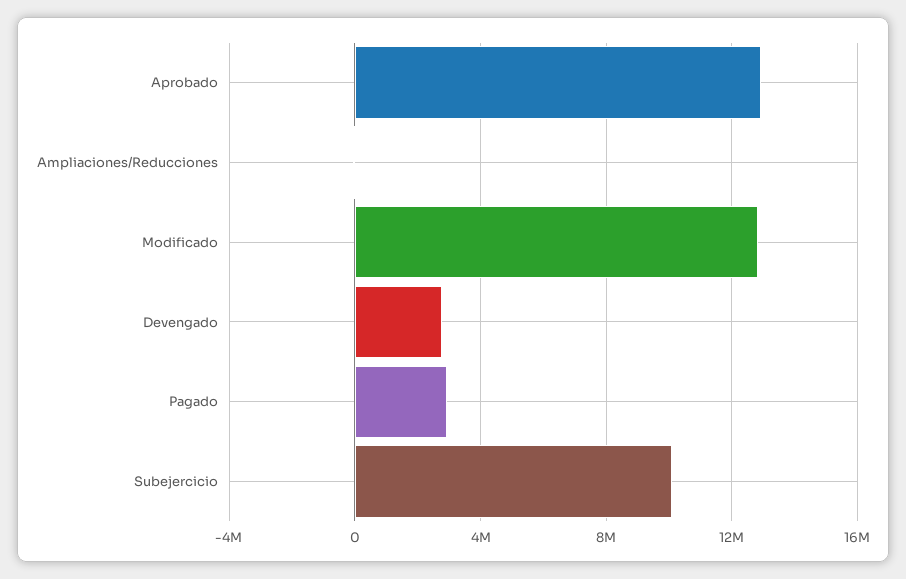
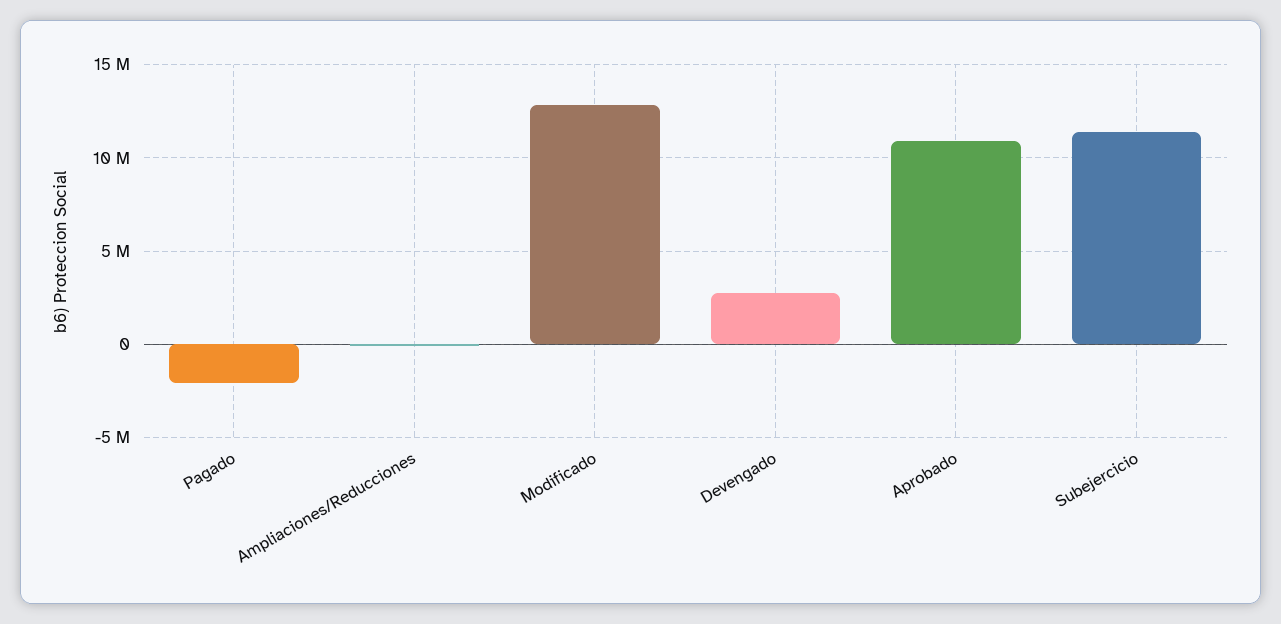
Aprobado: 13000000 -> 11000000
Pagado: 3000000 -> -2000000
Subejercicio: 10000000 -> 11500000

